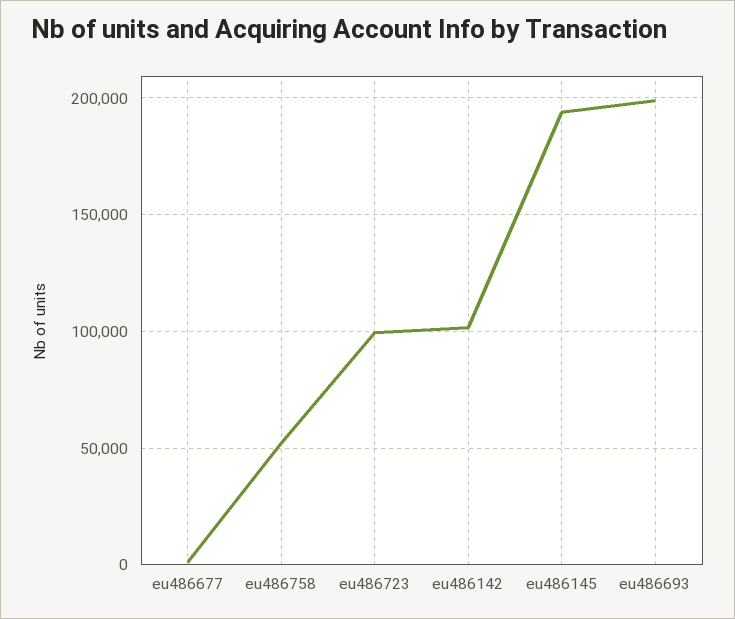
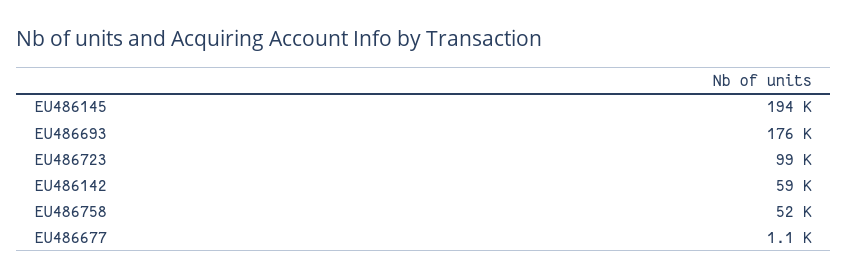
eu486142: 100000 -> 59000
eu486693: 200000 -> 176000

